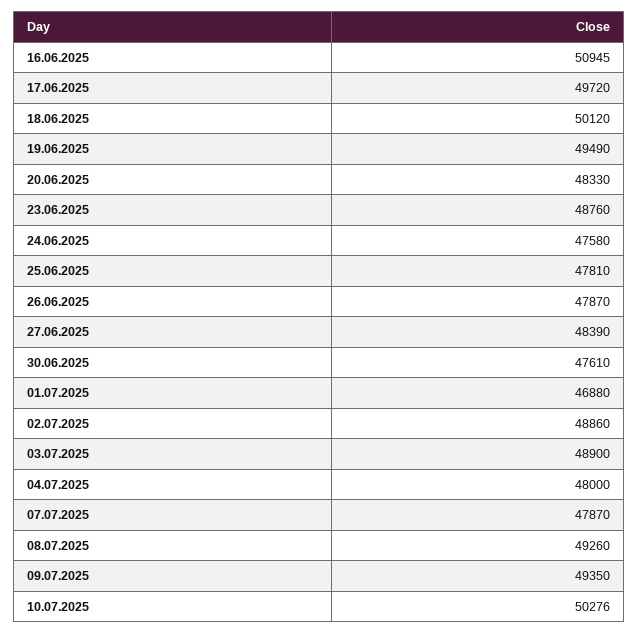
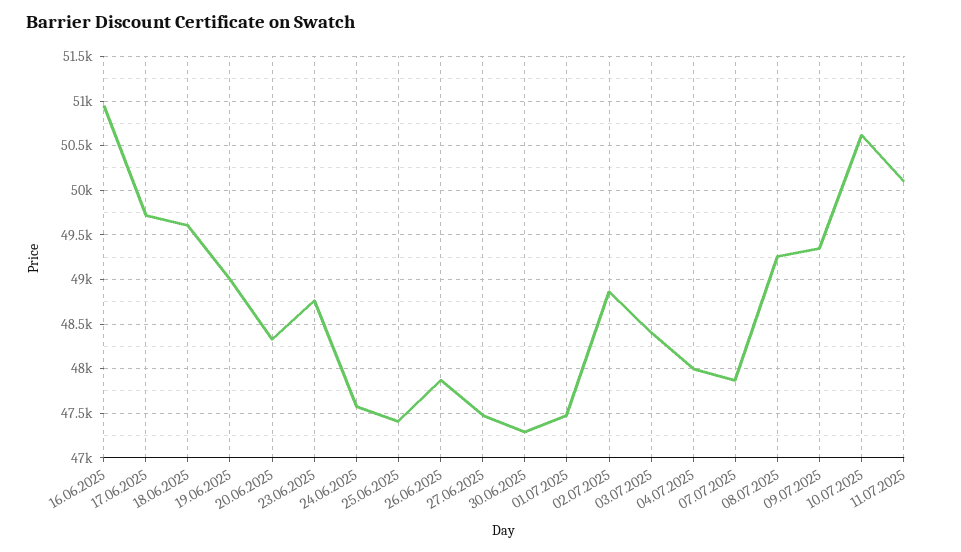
18.06.2025: 50120 -> 49600
19.06.2025: 49490 -> 49000
25.06.2025: 47810 -> 47400
27.06.2025: 48390 -> 47500
30.06.2025: 47610 -> 47300
01.07.2025: 46880 -> 47500
03.07.2025: 48900 -> 48400
10.07.2025: 50276 -> 50600
11.07.2025: none -> 50100

